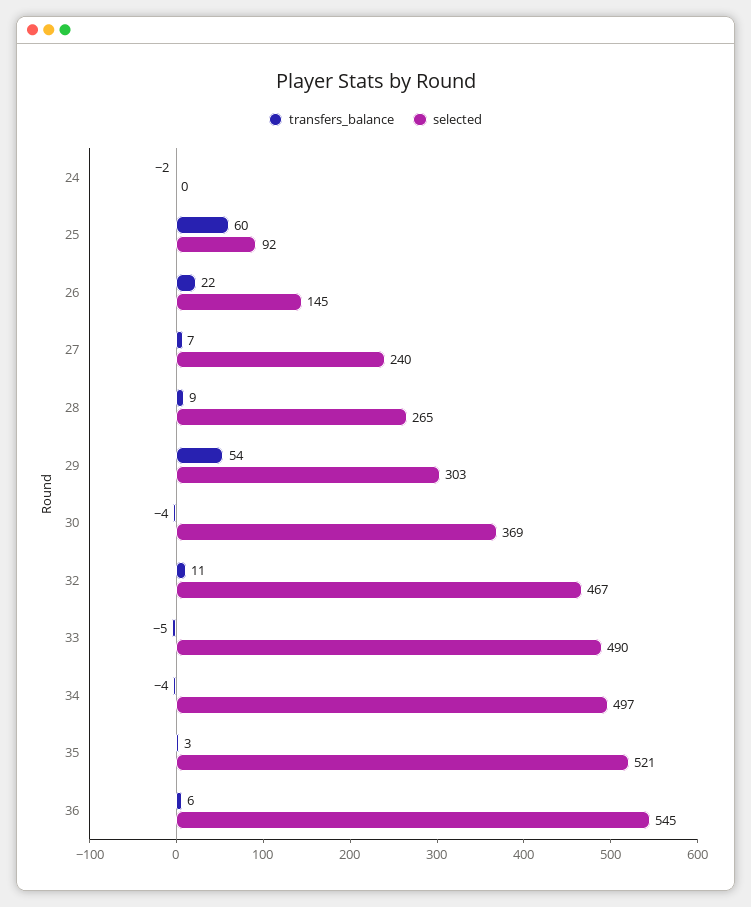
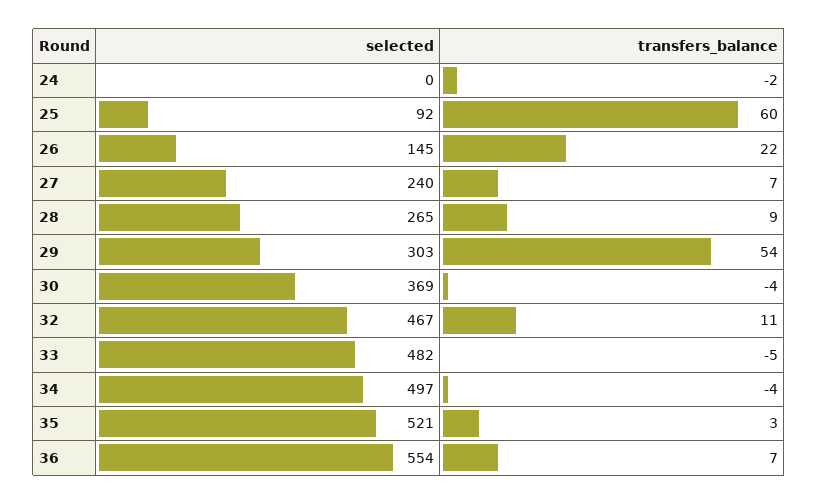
selected, 33: 490 -> 482
transfers_balance, 36: 6 -> 7
selected, 36: 545 -> 554

